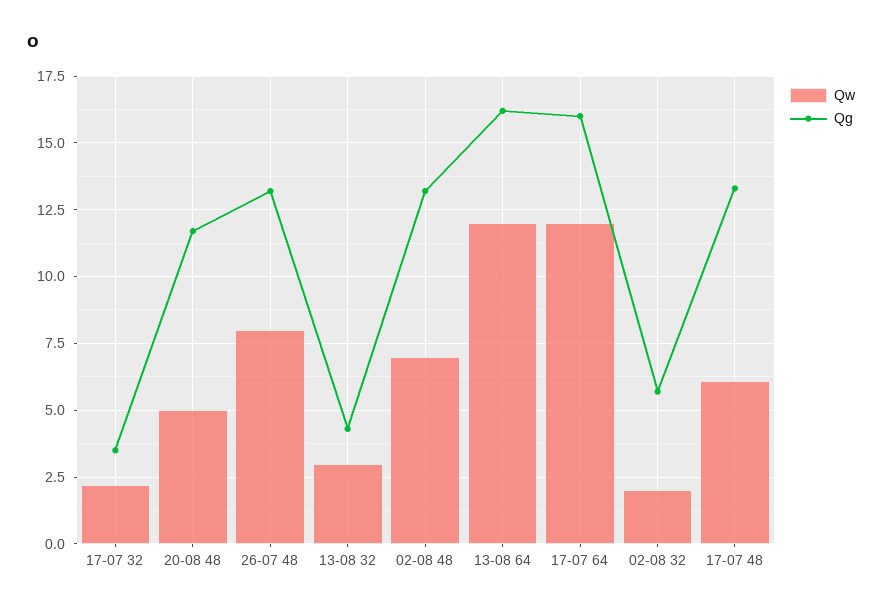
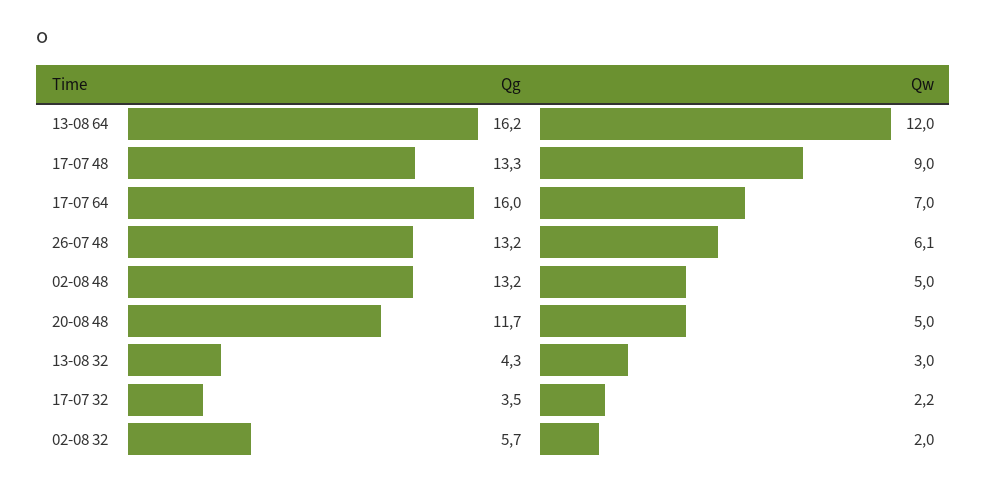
Qw, 26-07 48: 8 -> 6.1
Qw, 02-08 48: 7 -> 5
Qw, 17-07 64: 12 -> 7
Qw, 17-07 48: 6 -> 9

